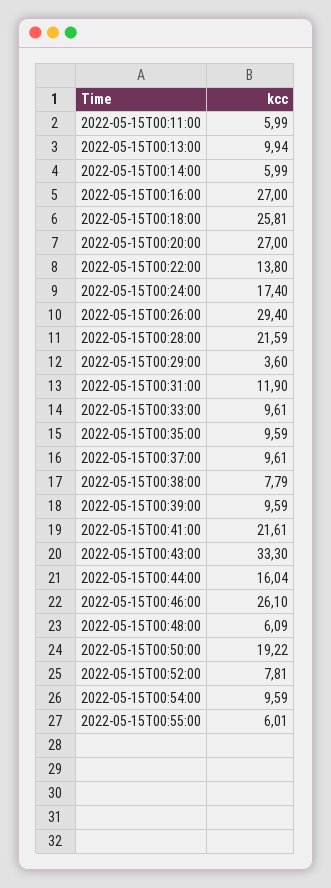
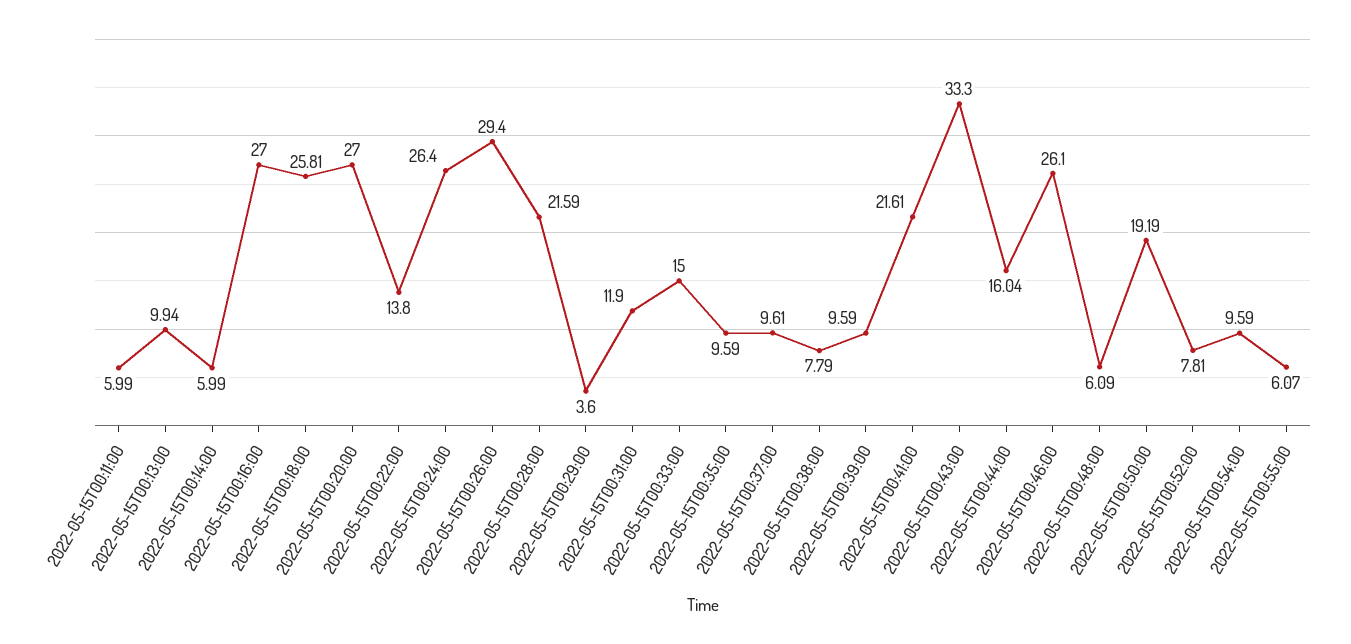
2022-05-15T00:24:00: 17.4 -> 26.4
2022-05-15T00:33:00: 9.61 -> 15
2022-05-15T00:50:00: 19.22 -> 19.19
2022-05-15T00:55:00: 6.01 -> 6.07

